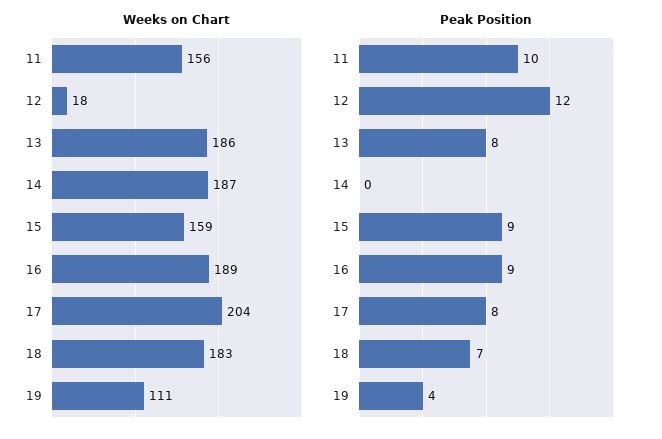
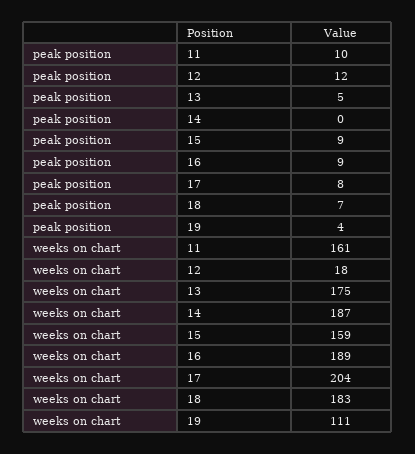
Weeks on Chart, 11: 156 -> 161
Weeks on Chart, 13: 186 -> 175
Peak Position, 13: 8 -> 5

